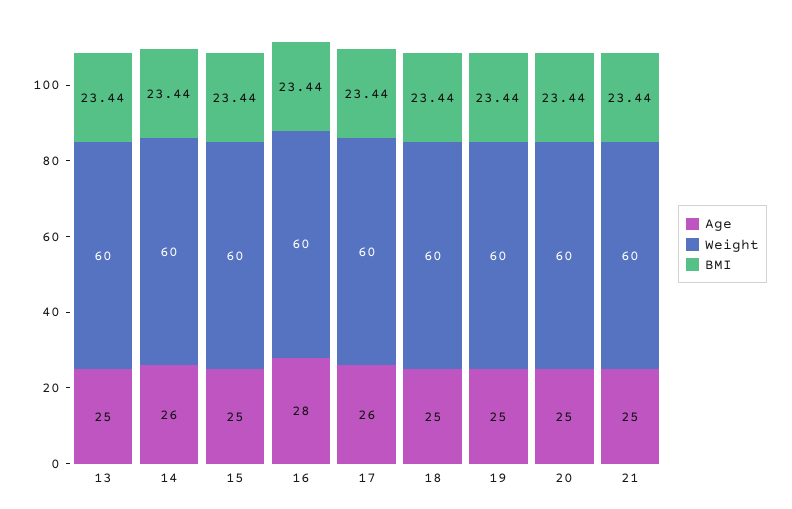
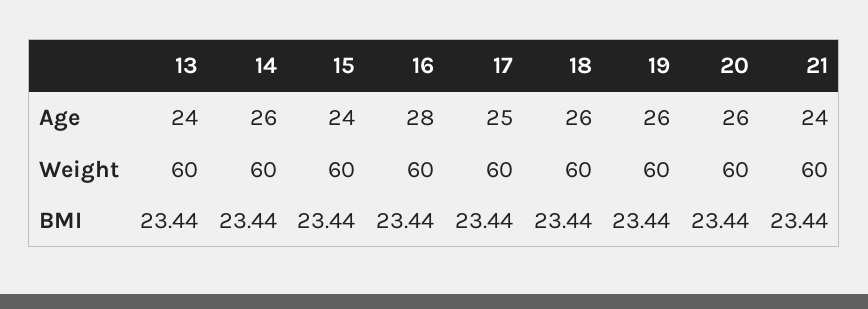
Age, 13: 25 -> 24
Age, 15: 25 -> 24
Age, 17: 26 -> 25
Age, 18: 25 -> 26
Age, 19: 25 -> 26
Age, 20: 25 -> 26
Age, 21: 25 -> 24

